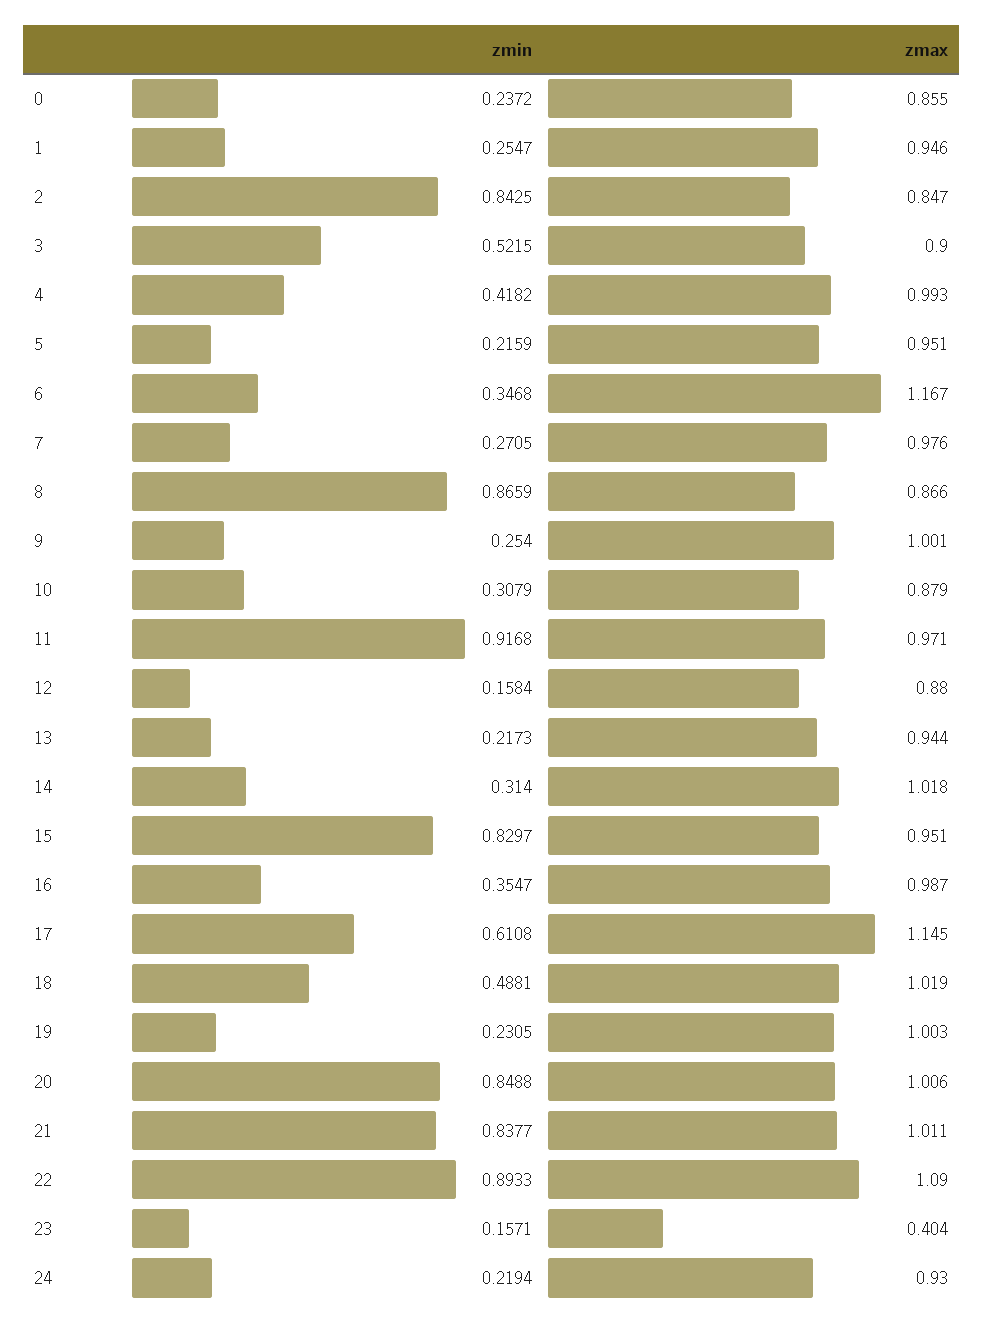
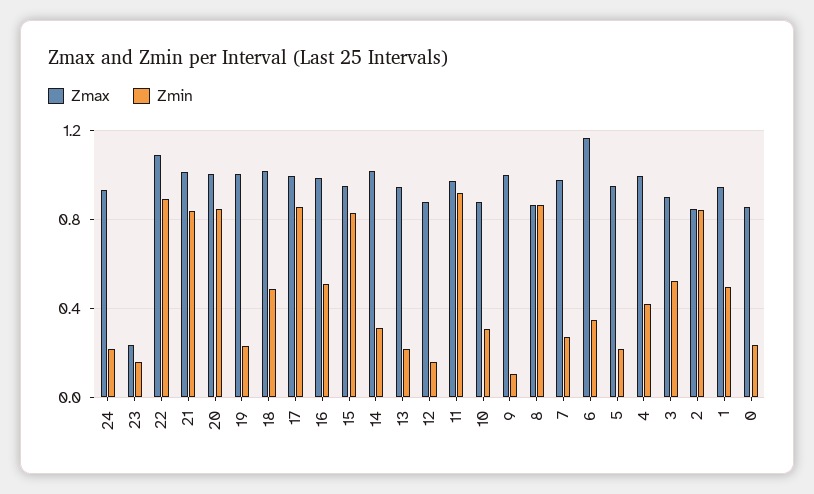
zmin, 1: 0.2547 -> 0.5
zmin, 9: 0.254 -> 0.1
zmin, 16: 0.3547 -> 0.5
zmin, 17: 0.6108 -> 0.85
zmax, 17: 1.145 -> 1
zmax, 23: 0.404 -> 0.25

